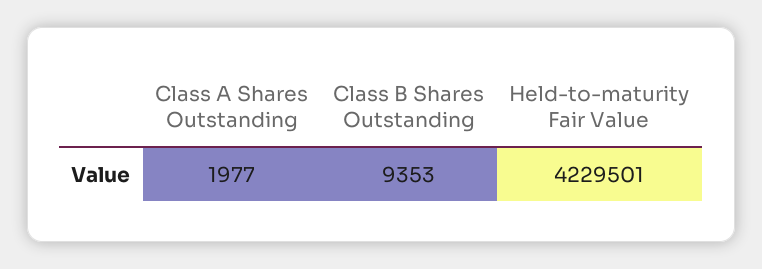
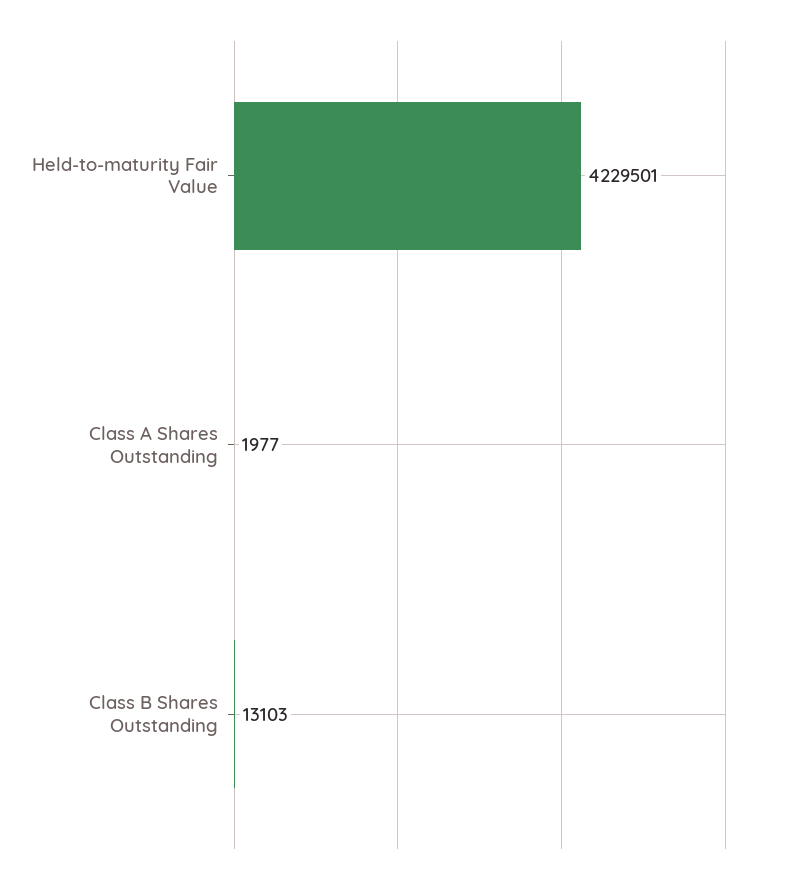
Class B Shares Outstanding: 9353 -> 13103

